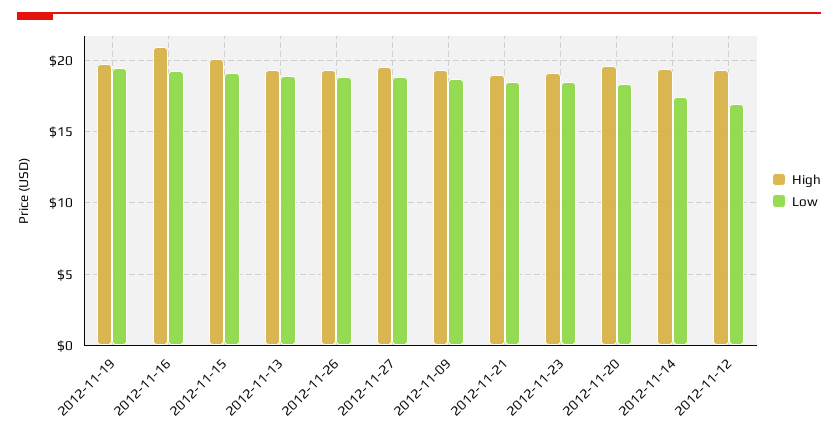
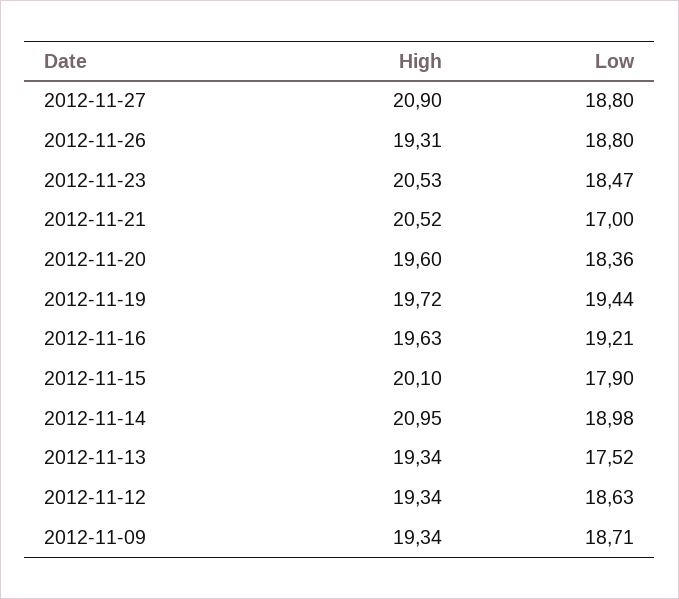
High, 2012-11-16: 21 -> 19.63
Low, 2012-11-15: 19 -> 17.9
Low, 2012-11-13: 19 -> 17.52
High, 2012-11-27: 19.5 -> 20.9
High, 2012-11-21: 19 -> 20.52
Low, 2012-11-21: 18.5 -> 17
High, 2012-11-23: 19 -> 20.53
High, 2012-11-14: 19.5 -> 20.95
Low, 2012-11-14: 17.5 -> 18.98
Low, 2012-11-12: 17 -> 18.63

